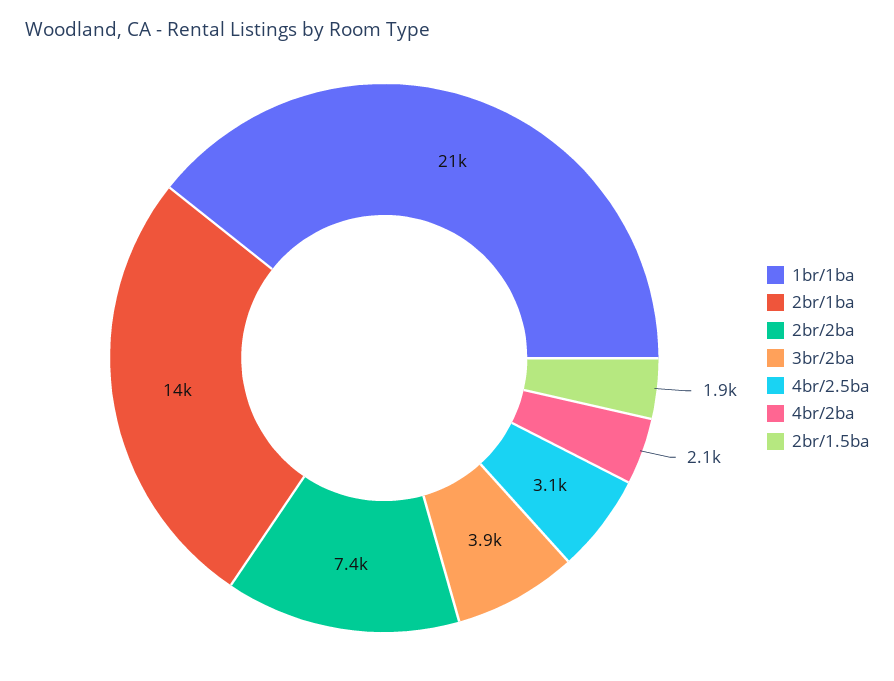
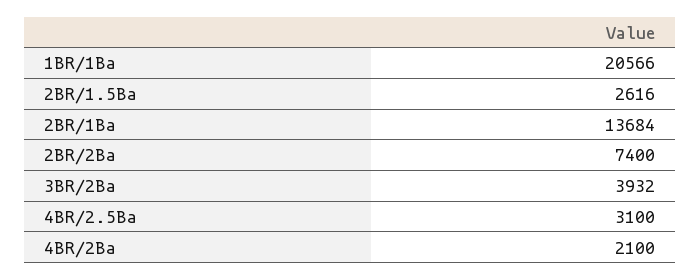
2br/1.5ba: 1900 -> 2616

